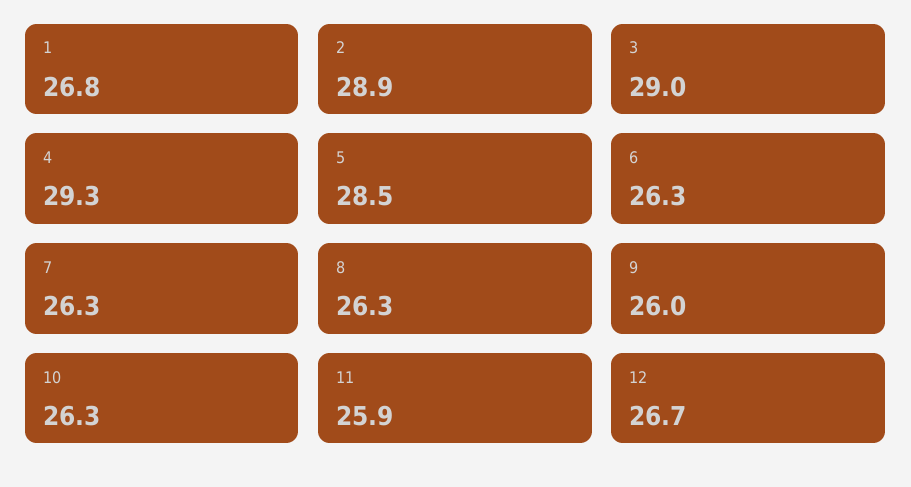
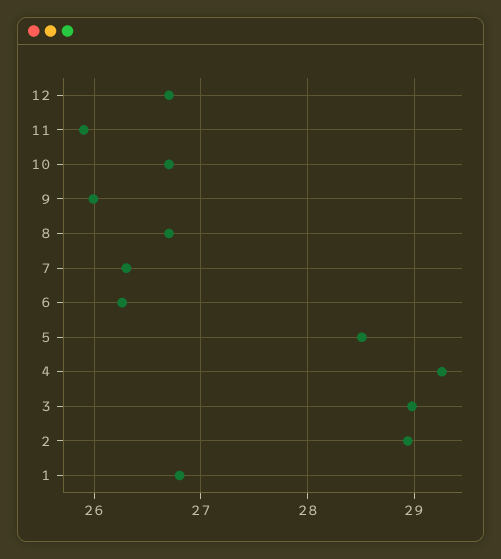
8: 26.3 -> 26.7
10: 26.3 -> 26.7

